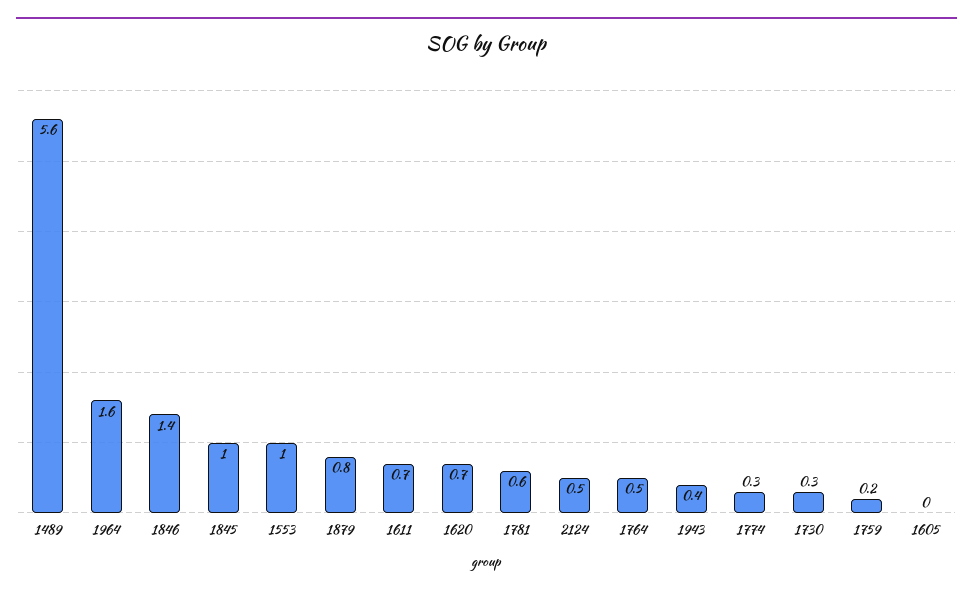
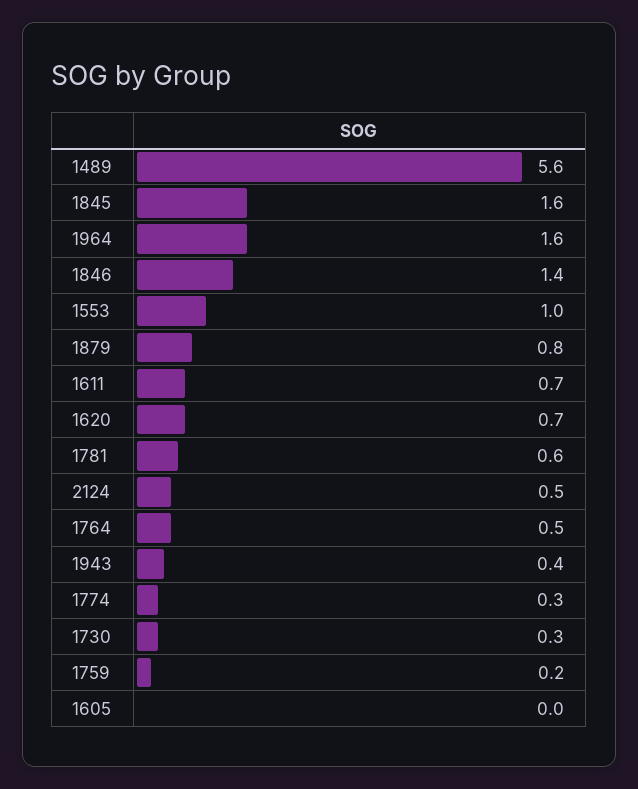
1845: 1 -> 1.6

